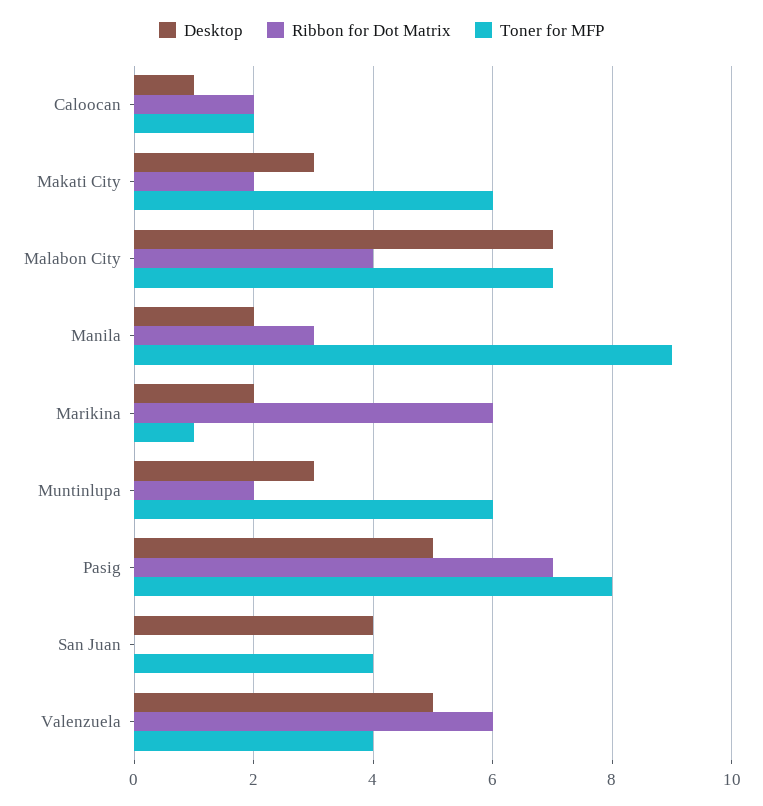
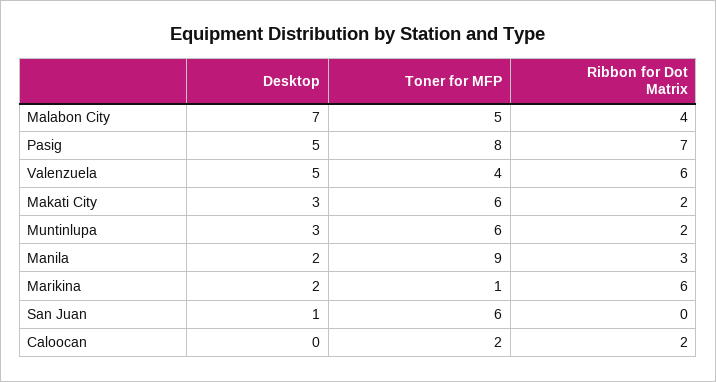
Desktop, Caloocan: 1 -> 0
Toner for MFP, Malabon City: 7 -> 5
Desktop, San Juan: 4 -> 1
Toner for MFP, San Juan: 4 -> 6

